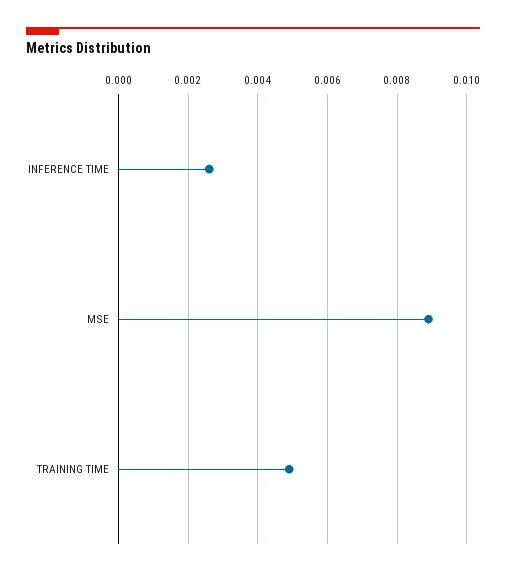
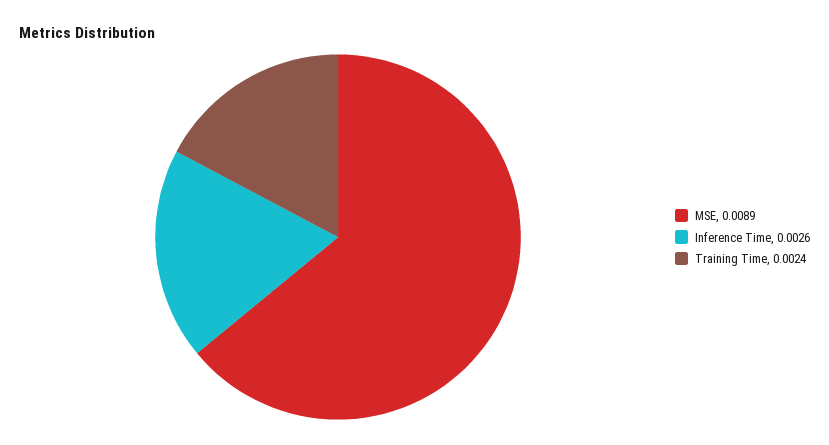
TRAINING TIME: 0.005 -> 0.0024

